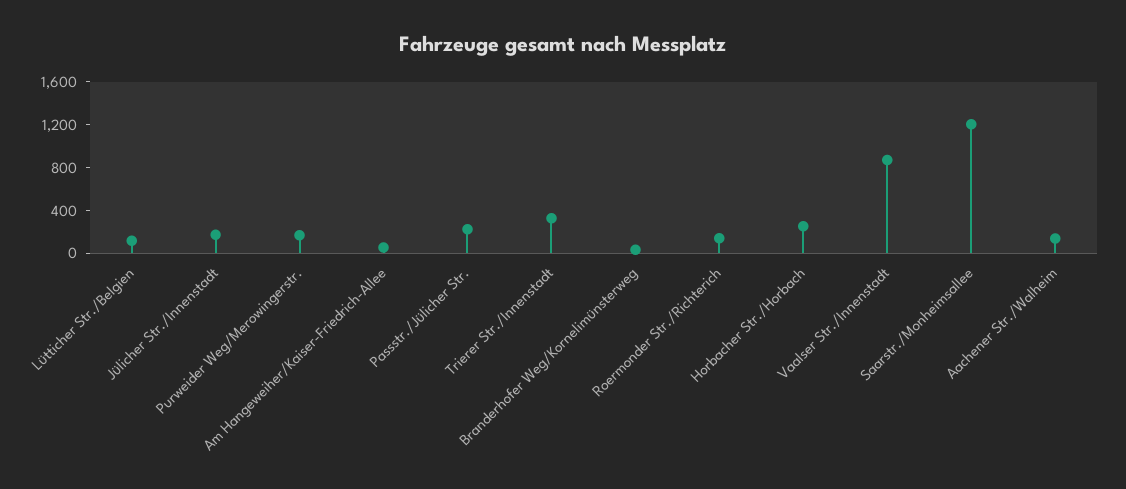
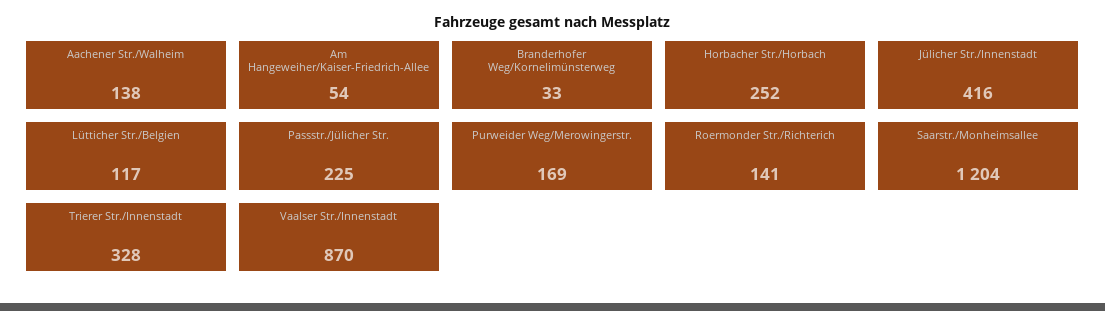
Jülicher Str./Innenstadt: 200 -> 416

